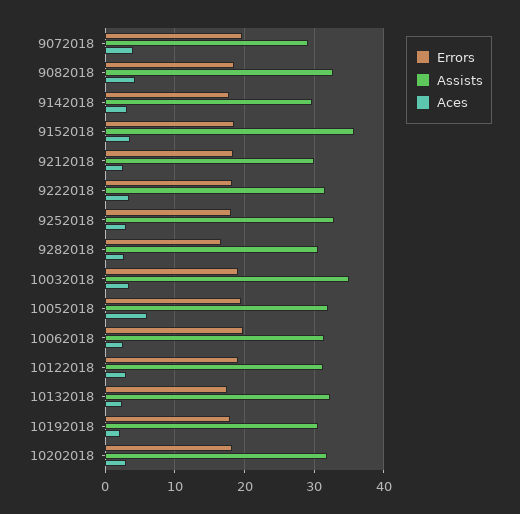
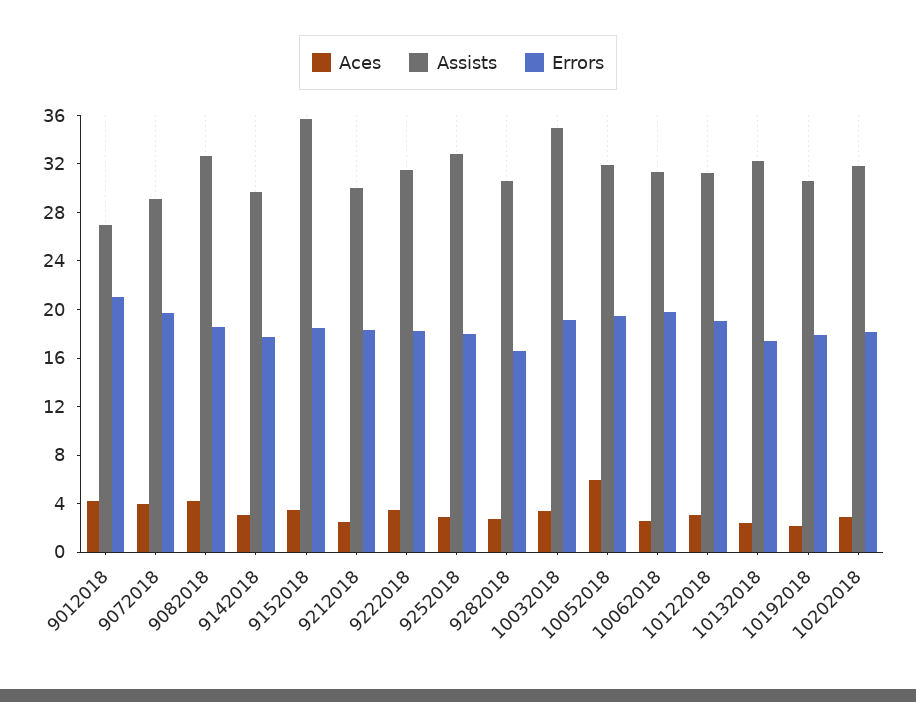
Aces, 9012018: none -> 4
Assists, 9012018: none -> 27
Errors, 9012018: none -> 21

